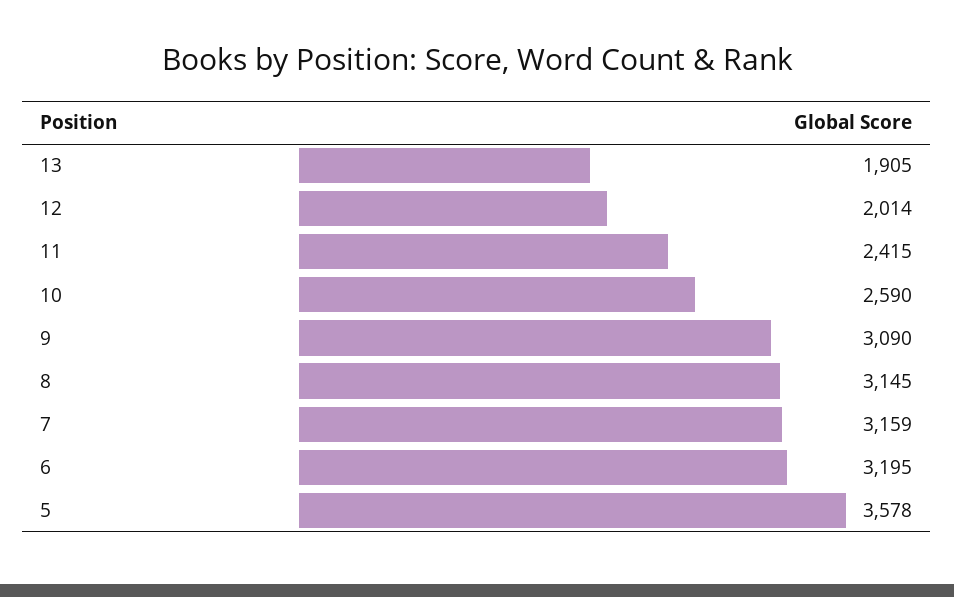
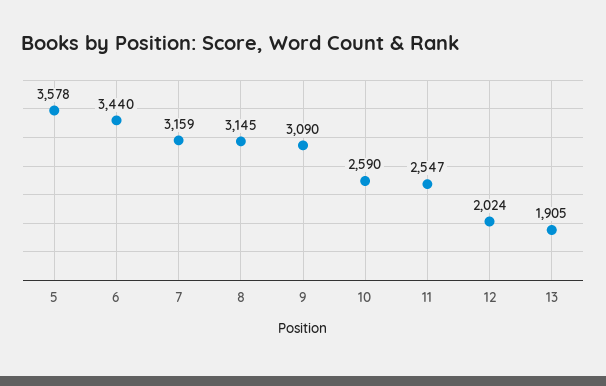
12: 2014 -> 2024
11: 2415 -> 2547
6: 3195 -> 3440

